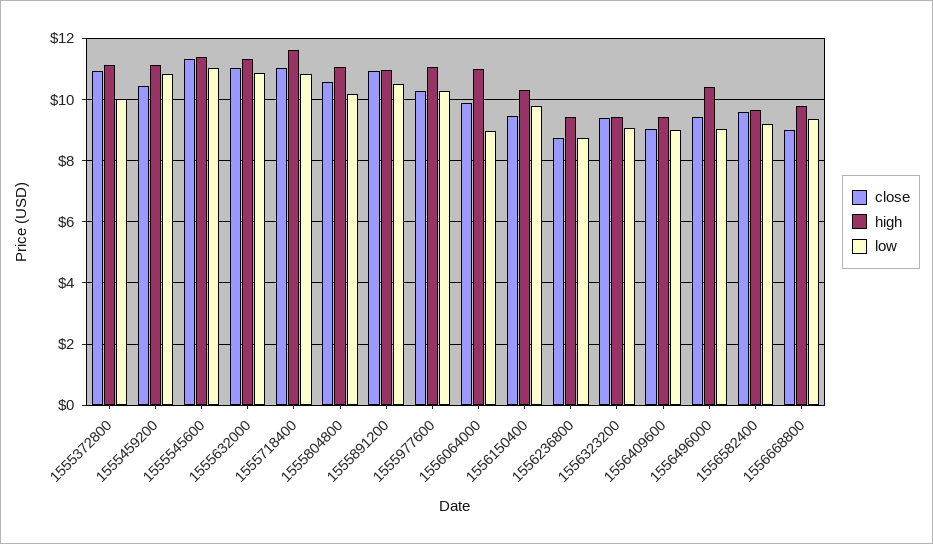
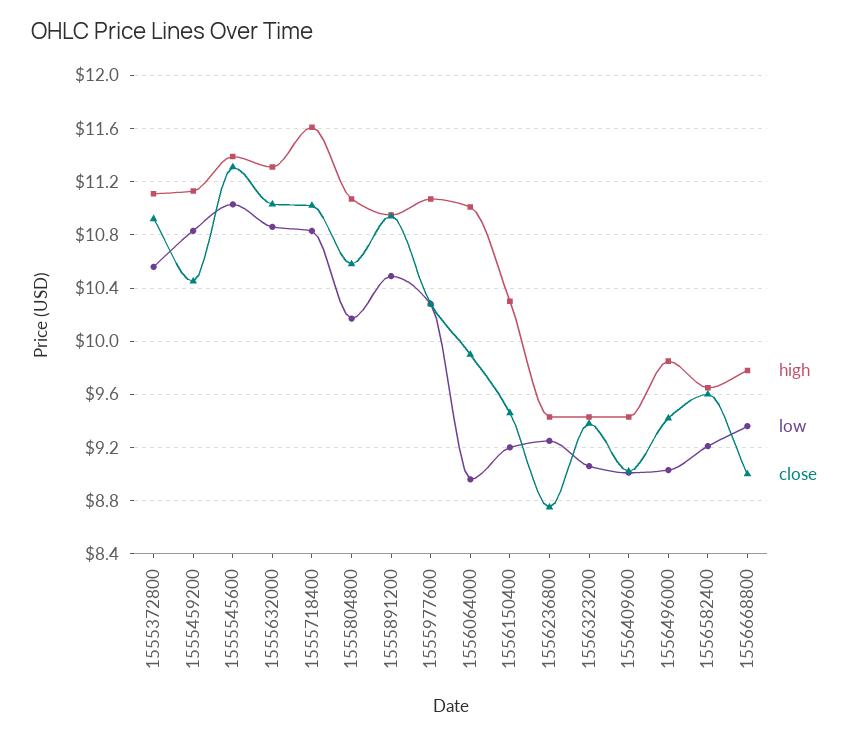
low, 1555372800: 10 -> 10.55
low, 1556150400: 9.8 -> 9.2
low, 1556236800: 8.8 -> 9.25
high, 1556496000: 10.4 -> 9.85

